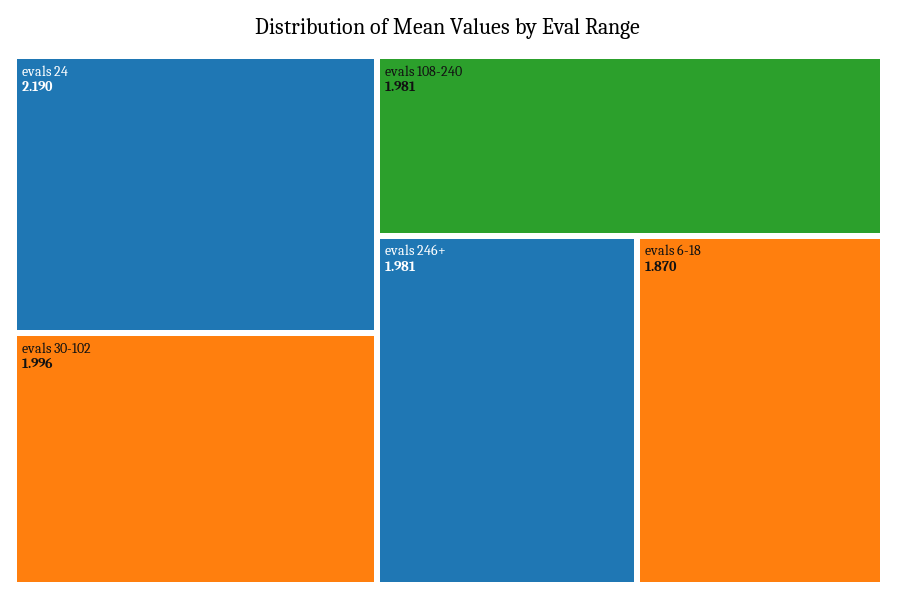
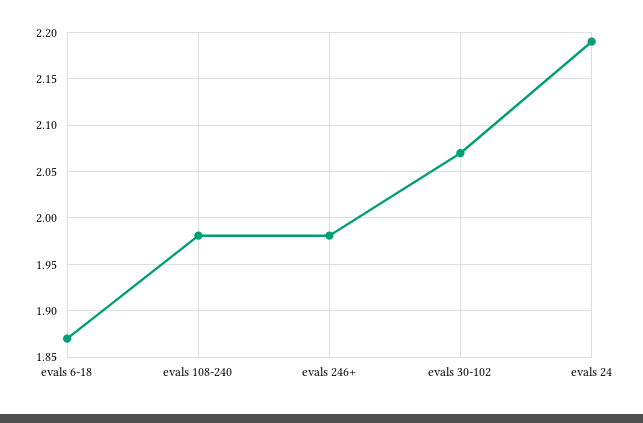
evals 30-102: 1.996 -> 2.07

